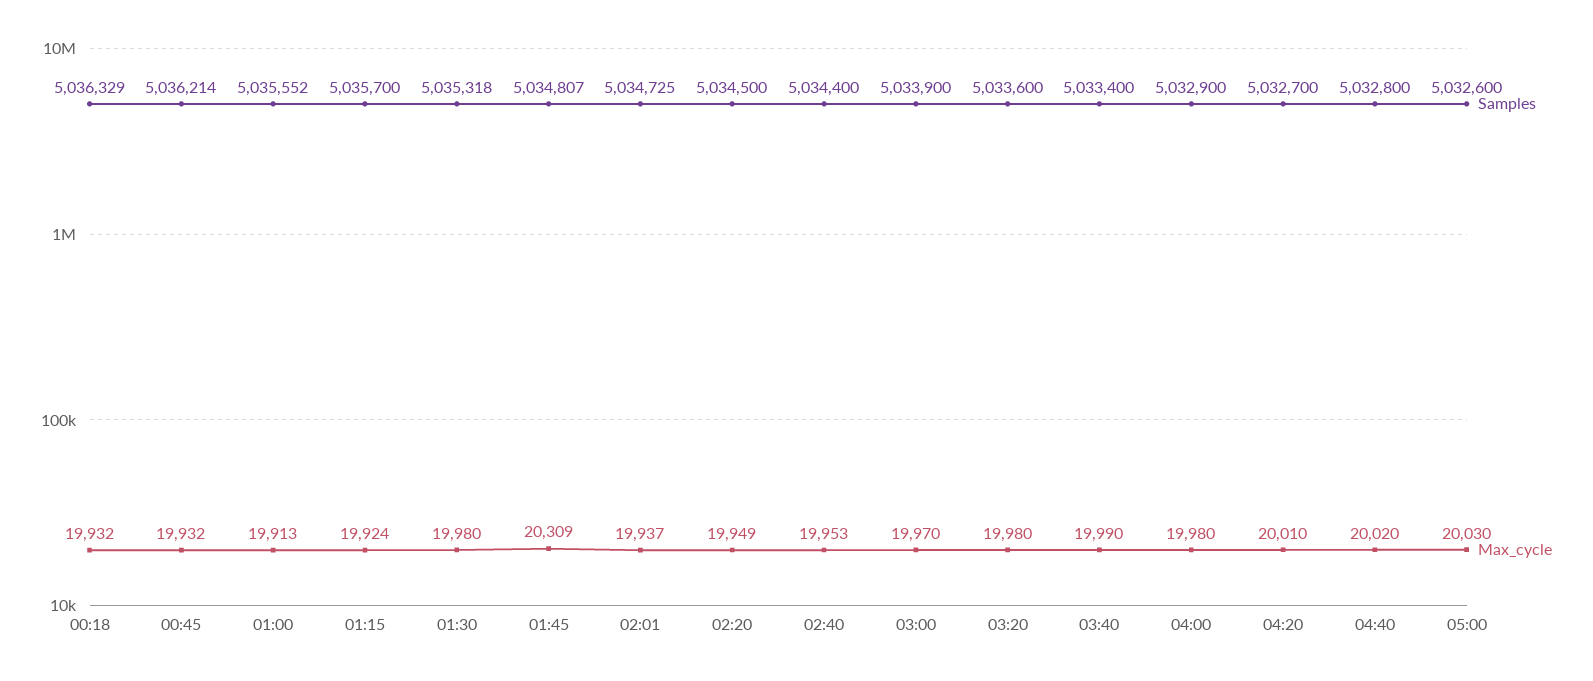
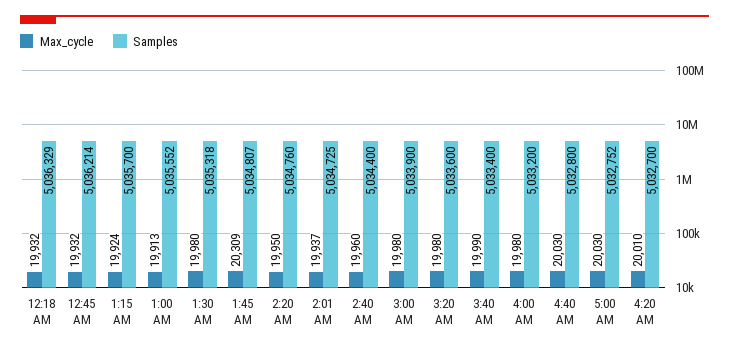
Samples, 02:20: 5034500 -> 5034760
Max_cycle, 02:20: 19949 -> 19950
Max_cycle, 02:40: 19953 -> 19960
Max_cycle, 03:00: 19970 -> 19980
Samples, 04:00: 5032900 -> 5033200
Max_cycle, 04:40: 20020 -> 20030
Samples, 05:00: 5032600 -> 5032752

